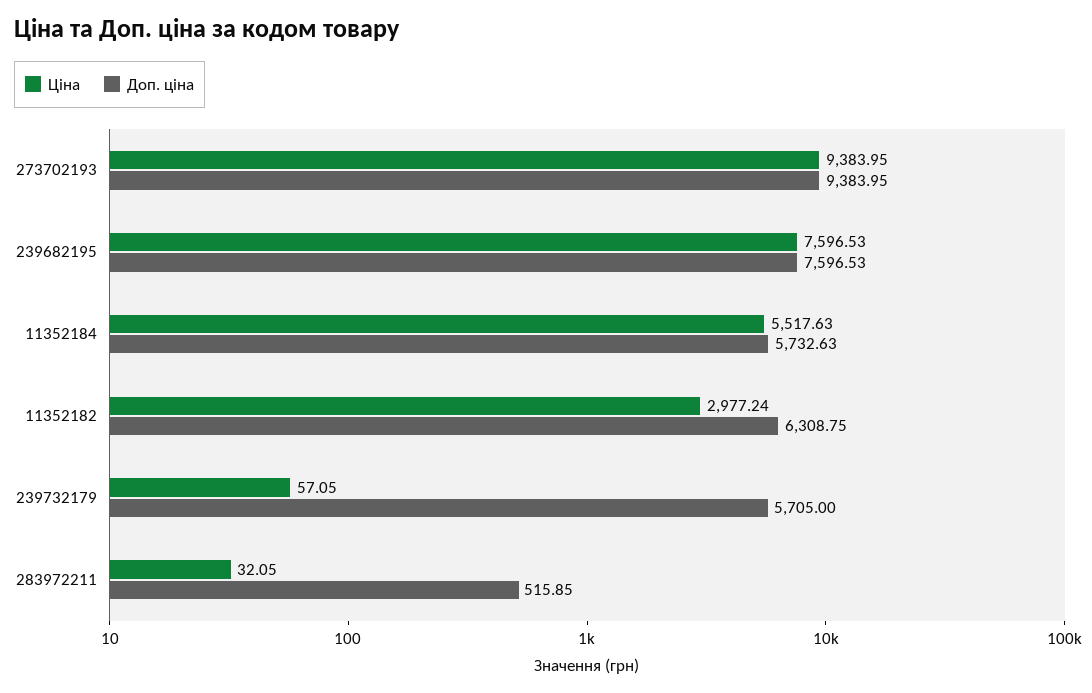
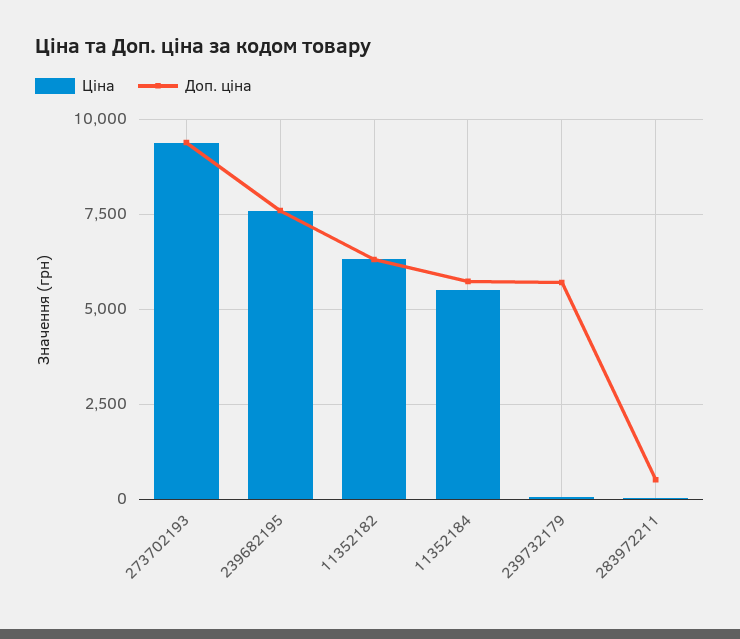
Ціна, 11352182: 2977.24 -> 6250

